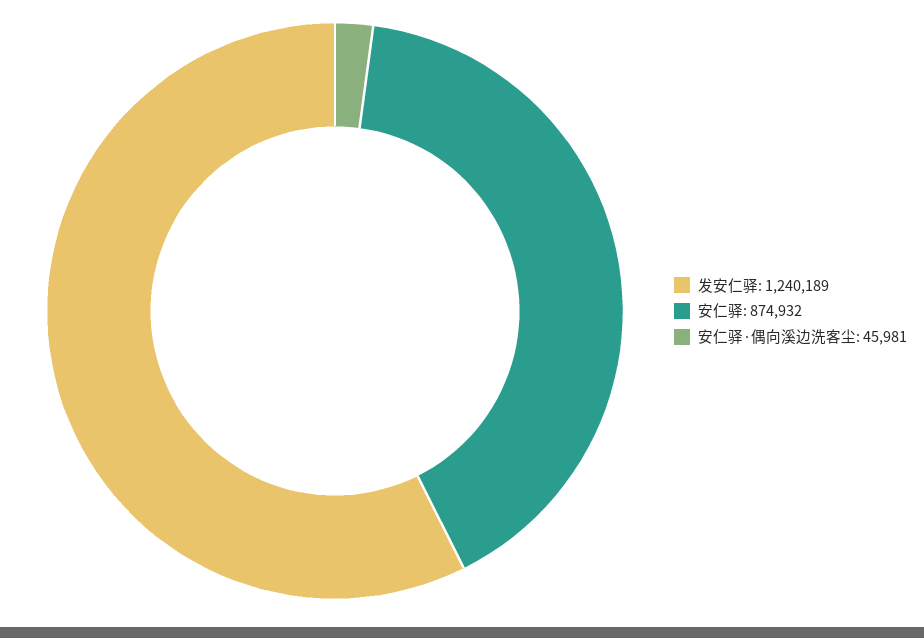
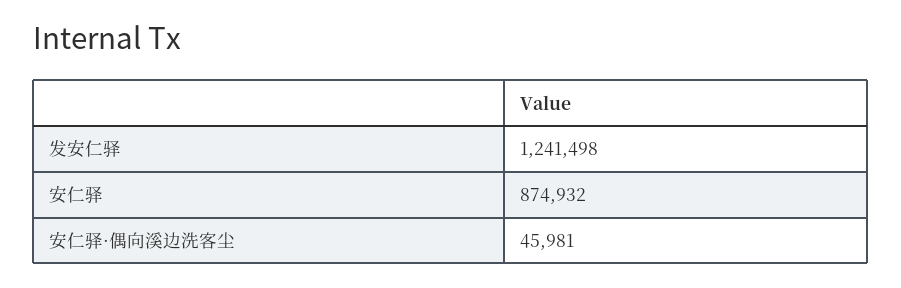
发安仁驿: 1240189 -> 1241498

